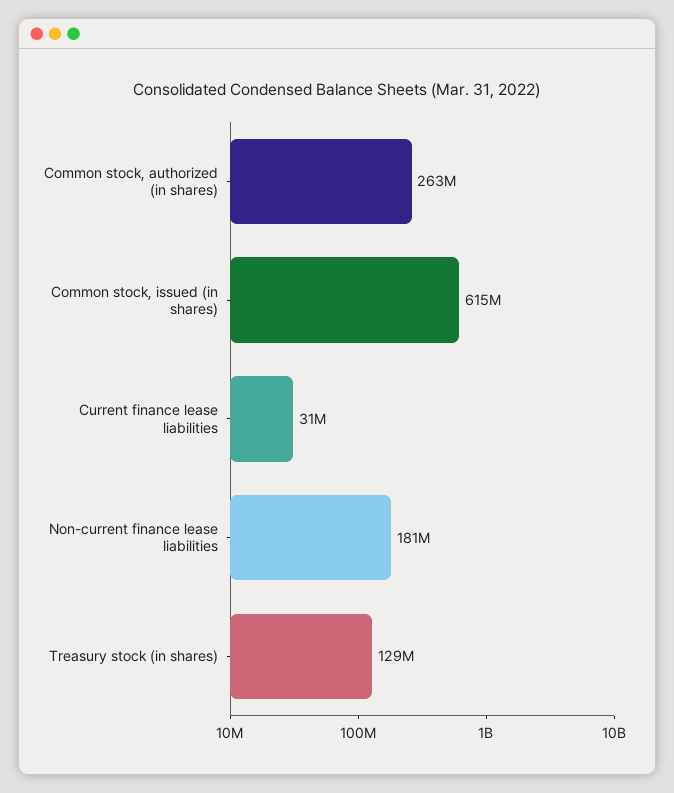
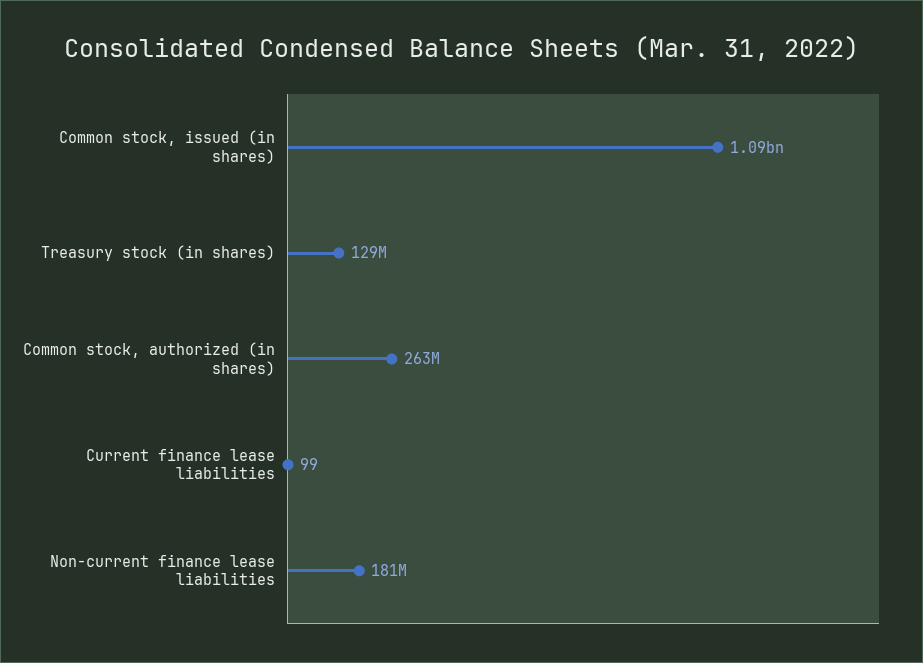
Common stock, issued (in shares): 615000000 -> 1090000000
Current finance lease liabilities: 31000000 -> 99

